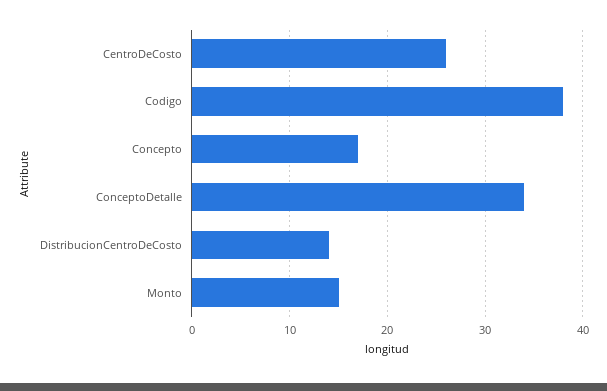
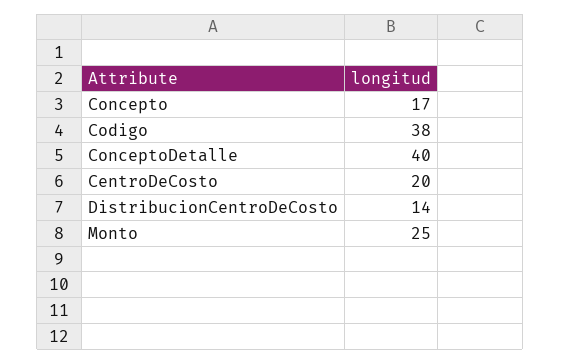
CentroDeCosto: 26 -> 20
ConceptoDetalle: 34 -> 40
Monto: 15 -> 25

